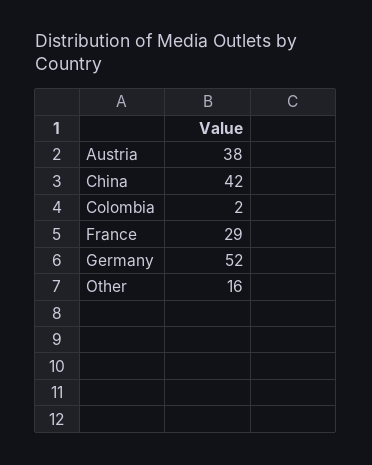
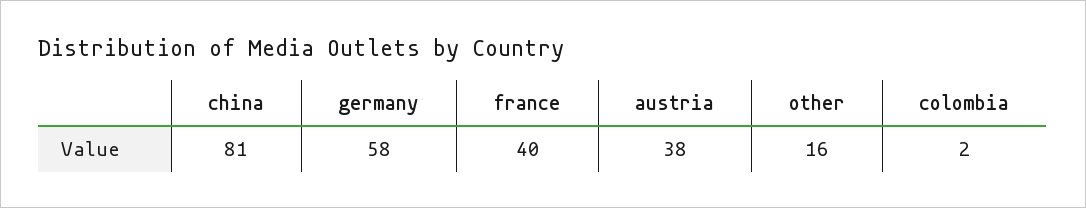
China: 42 -> 81
France: 29 -> 40
Germany: 52 -> 58

